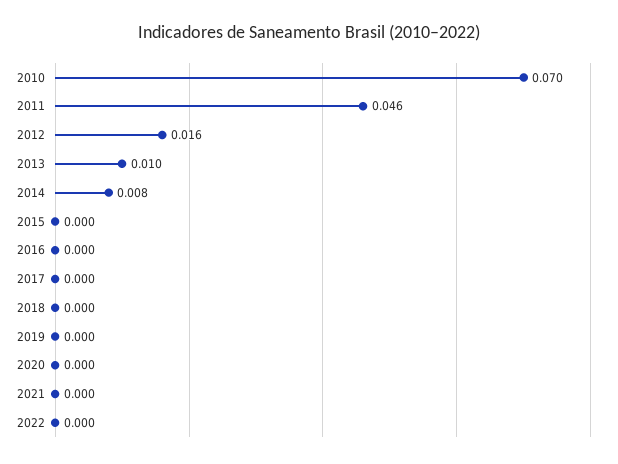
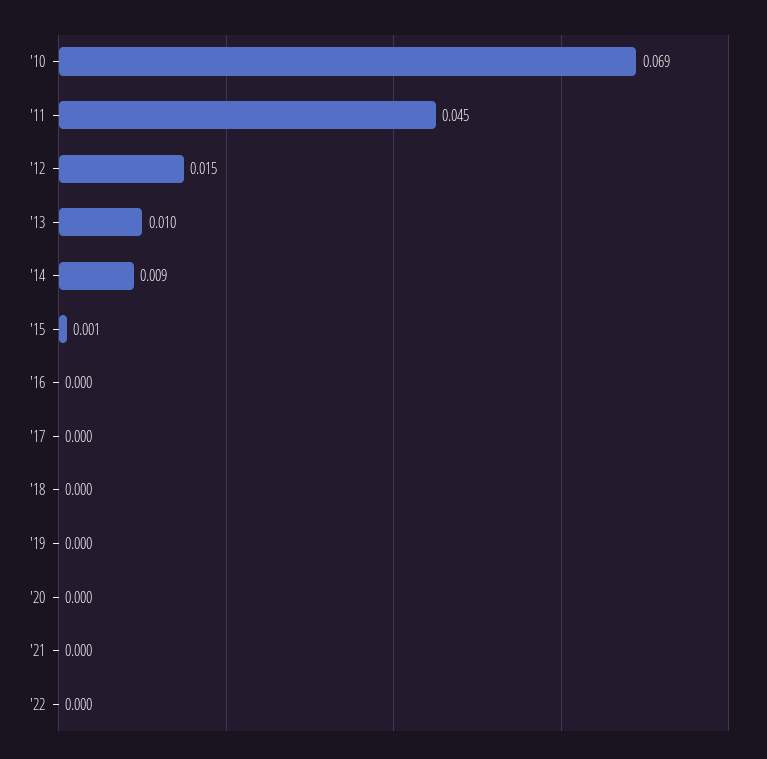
2010: 0.07 -> 0.069
2011: 0.046 -> 0.045
2012: 0.016 -> 0.015
2014: 0.008 -> 0.009
2015: 0 -> 0.001

